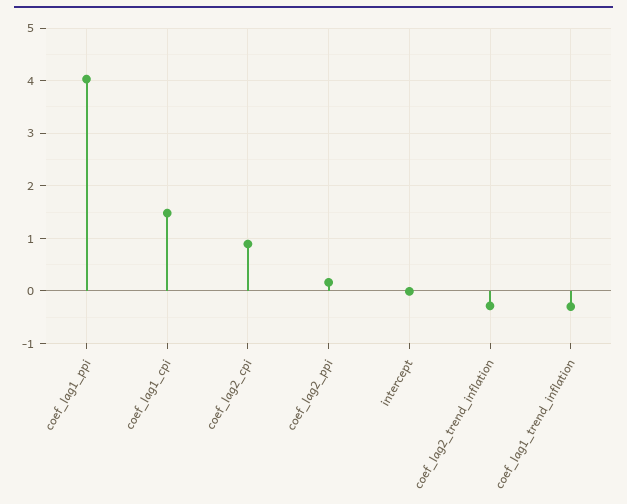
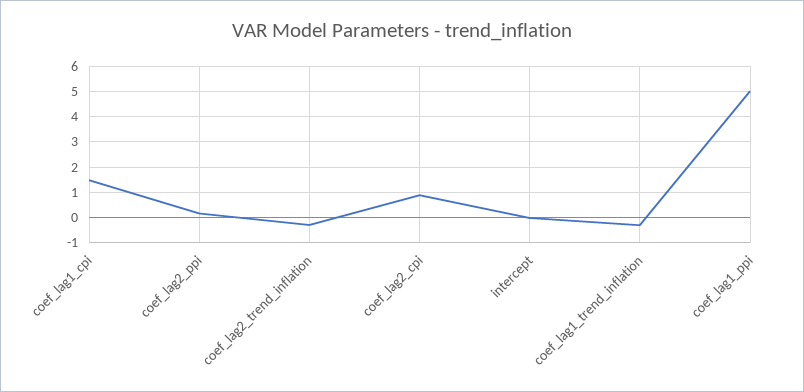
coef_lag1_ppi: 4 -> 5

